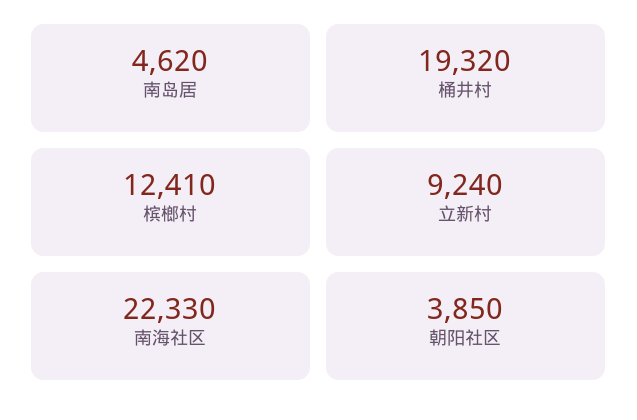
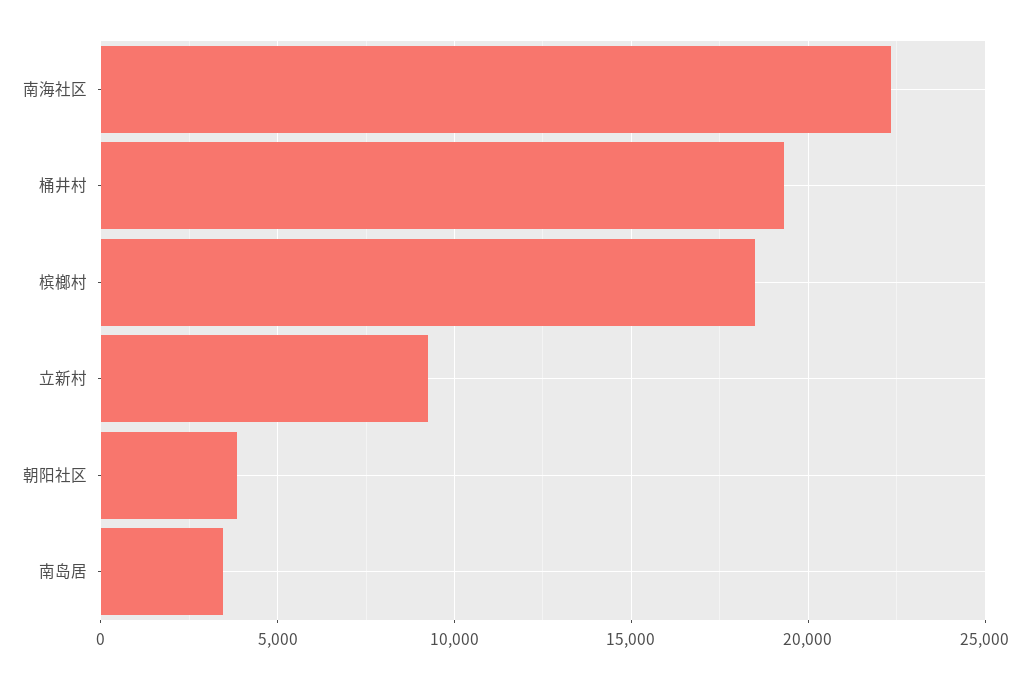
南岛居: 4620 -> 3500
槟榔村: 12410 -> 18500

